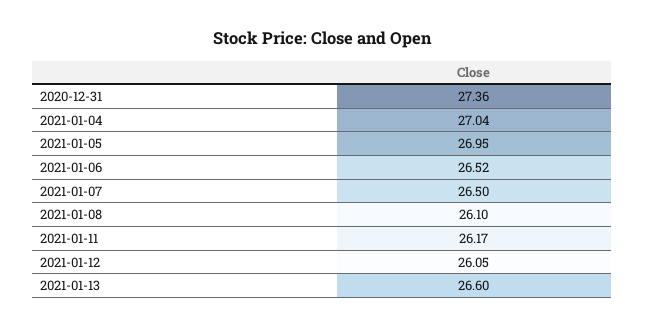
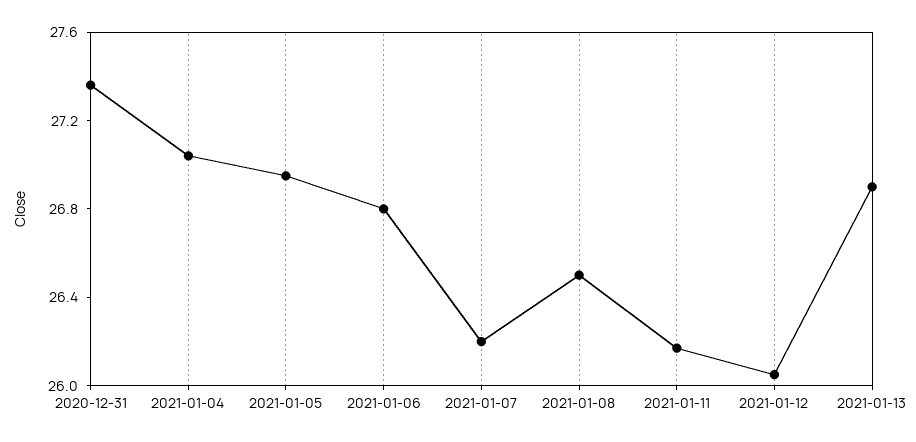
2021-01-06: 26.52 -> 26.8
2021-01-07: 26.5 -> 26.2
2021-01-08: 26.1 -> 26.5
2021-01-13: 26.6 -> 26.9

